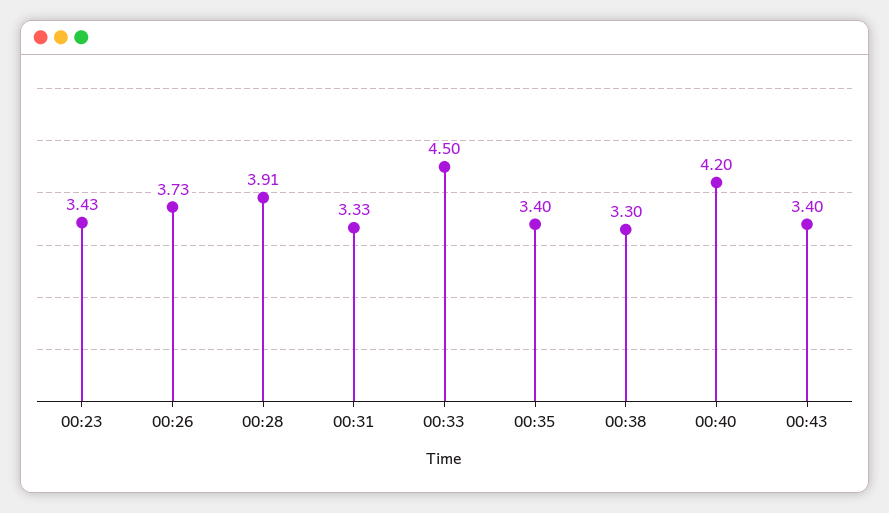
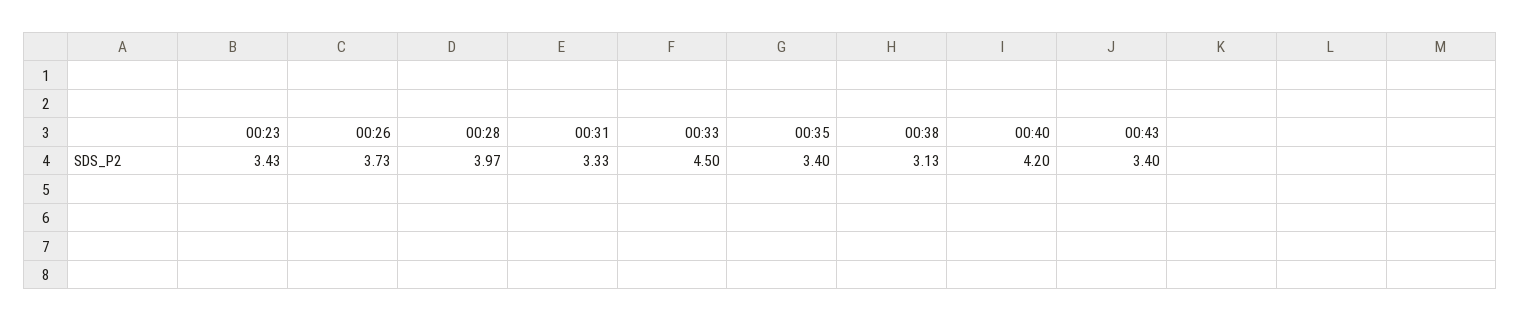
00:28: 3.91 -> 3.97
00:38: 3.3 -> 3.13

